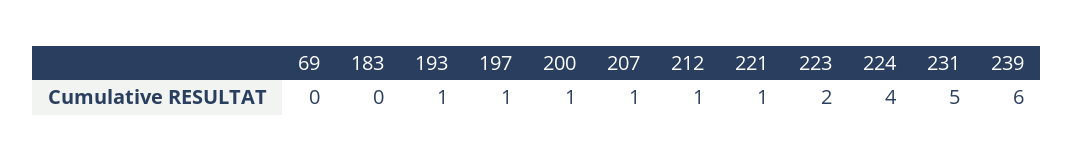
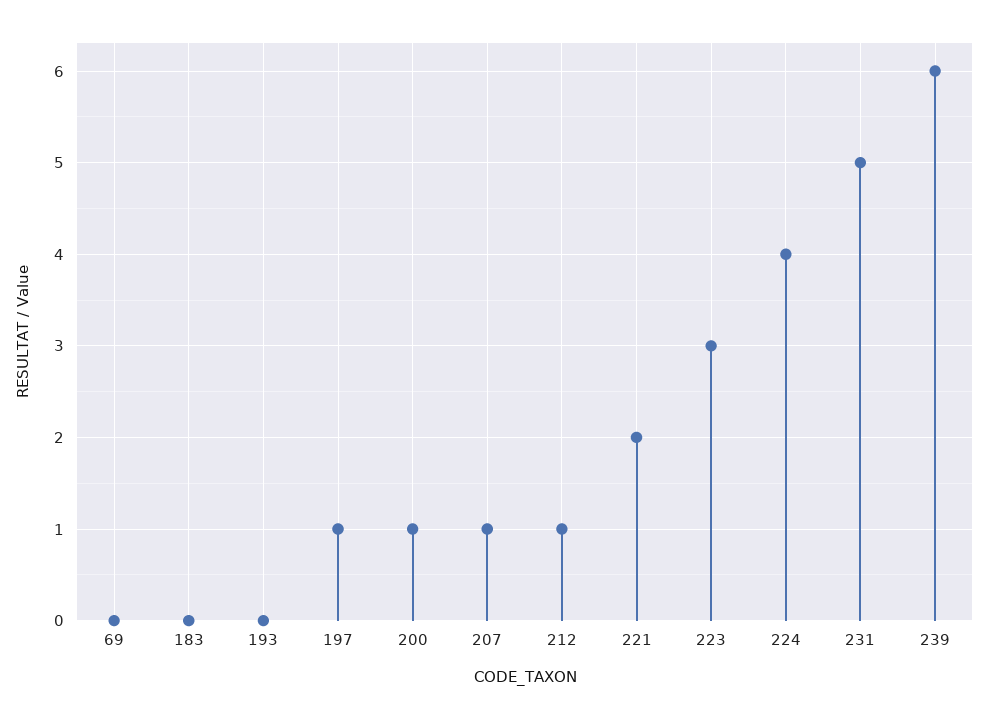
193: 1 -> 0
221: 1 -> 2
223: 2 -> 3

